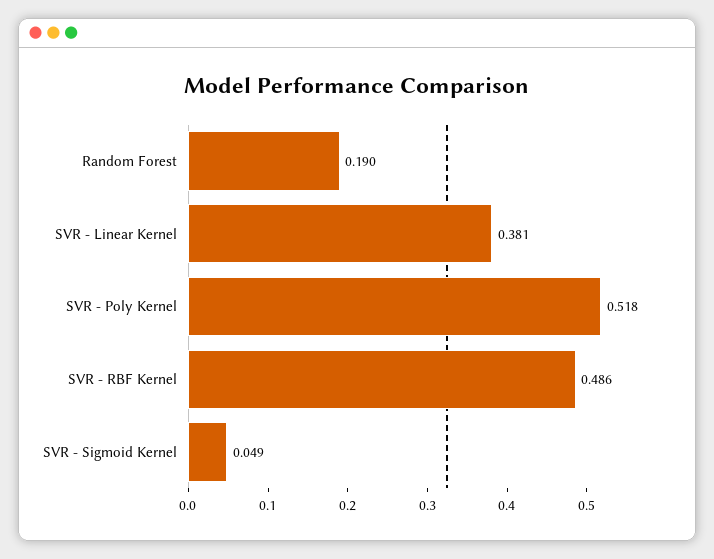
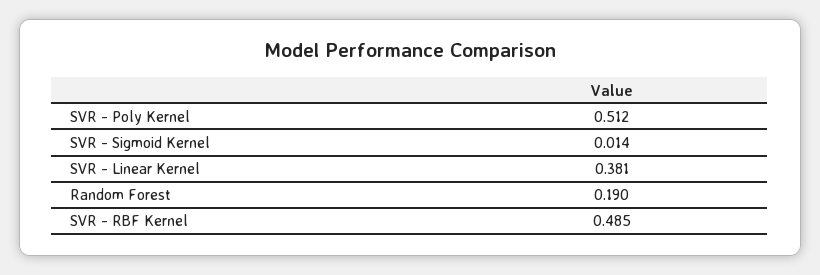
SVR - Poly Kernel: 0.518 -> 0.512
SVR - RBF Kernel: 0.486 -> 0.485
SVR - Sigmoid Kernel: 0.049 -> 0.014

